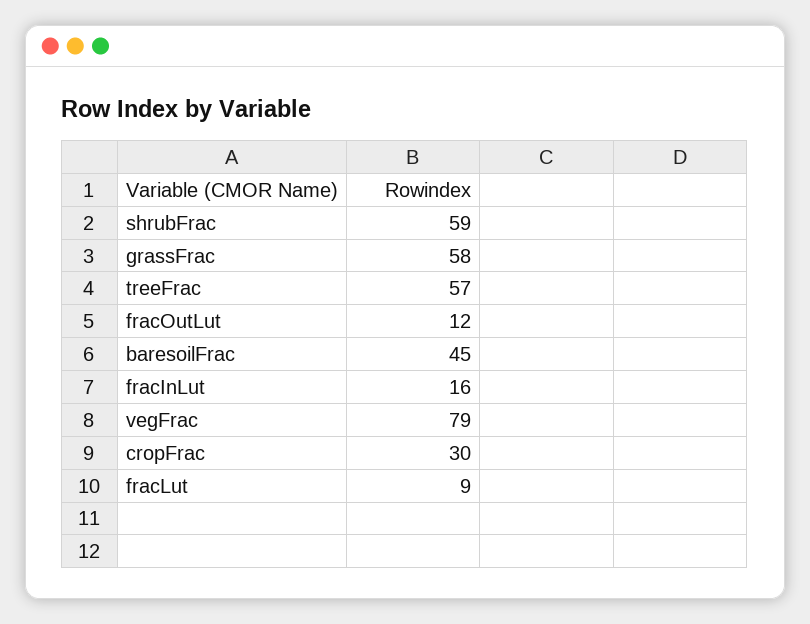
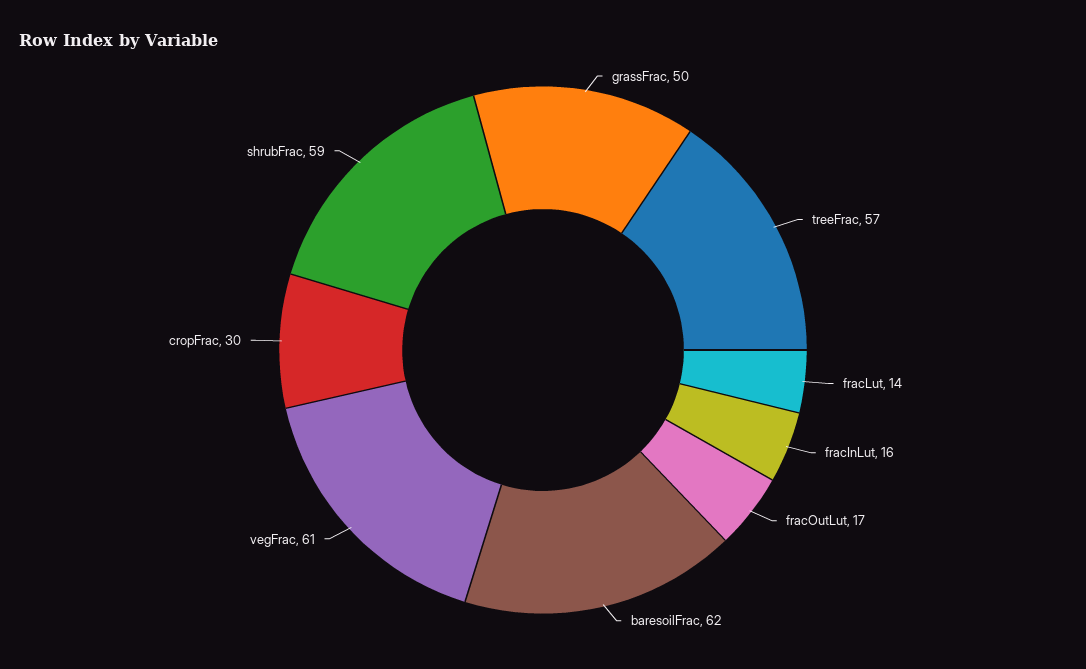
grassFrac: 58 -> 50
fracOutLut: 12 -> 17
baresoilFrac: 45 -> 62
vegFrac: 79 -> 61
fracLut: 9 -> 14

